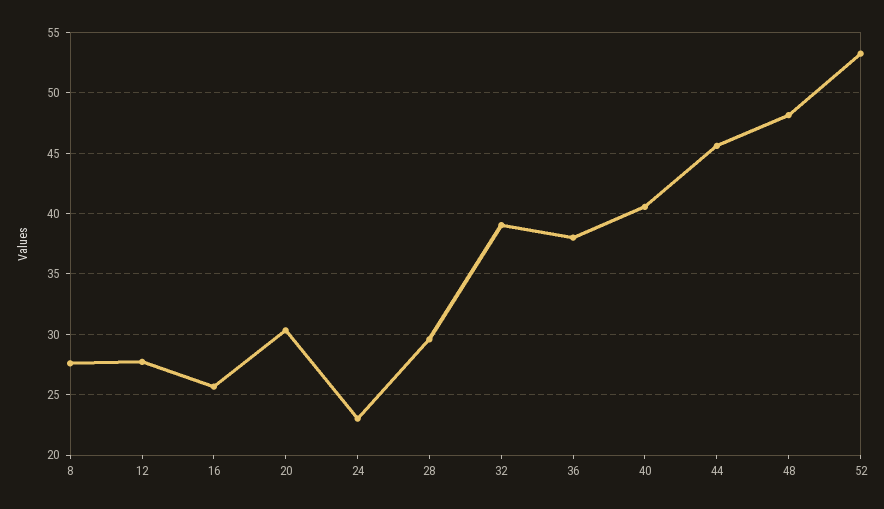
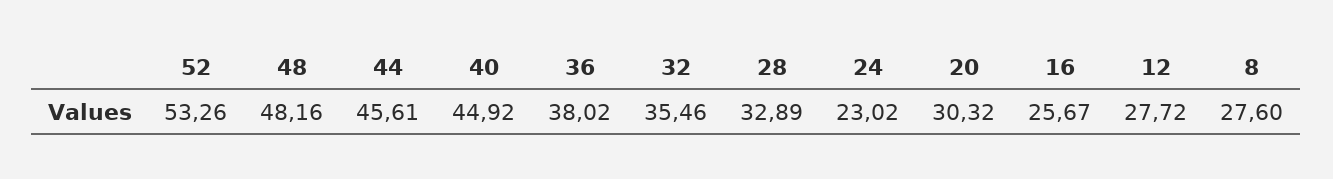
28: 29.5 -> 32.89
32: 39 -> 35.46
40: 40.5 -> 44.92

